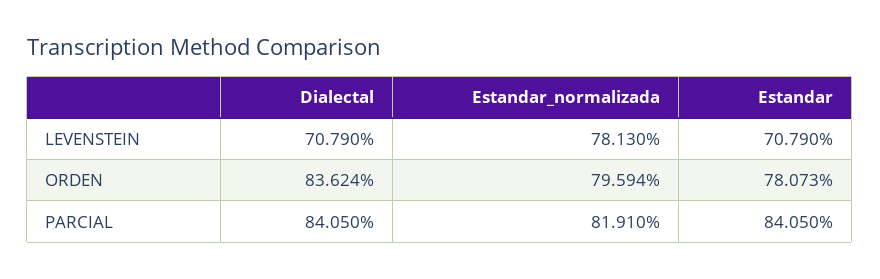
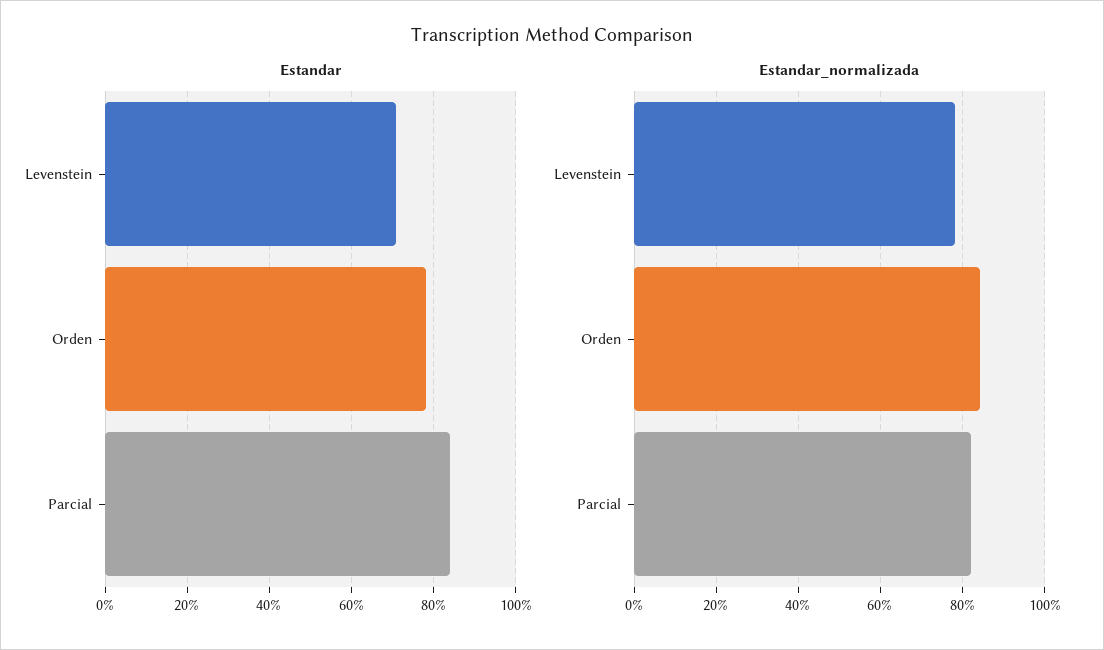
Dialectal, LEVENSTEIN: 70.79 -> none
Dialectal, ORDEN: 83.624 -> none
Estandar_normalizada, ORDEN: 79.594 -> 84
Dialectal, PARCIAL: 84.05 -> none

